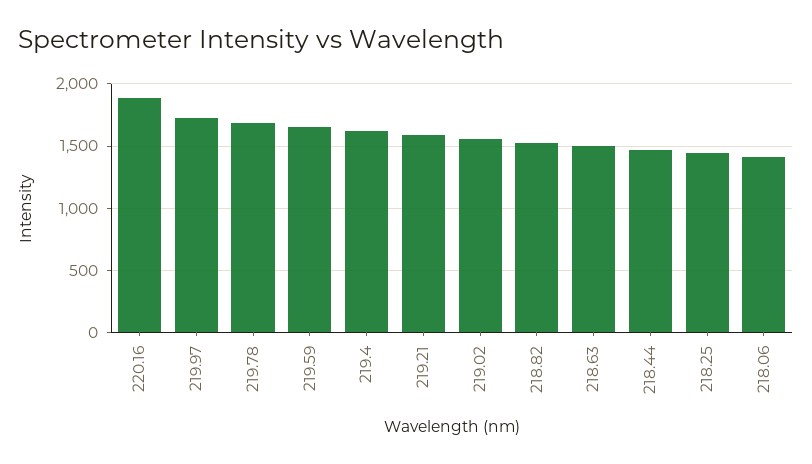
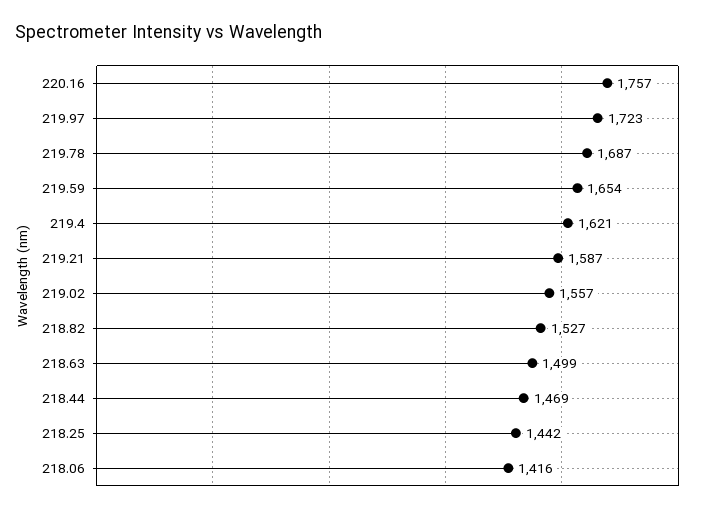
220.16: 1900 -> 1757

